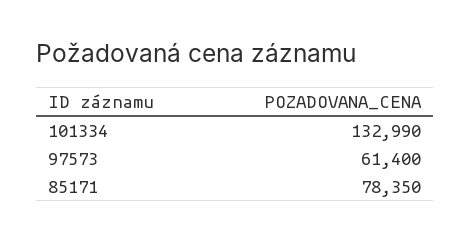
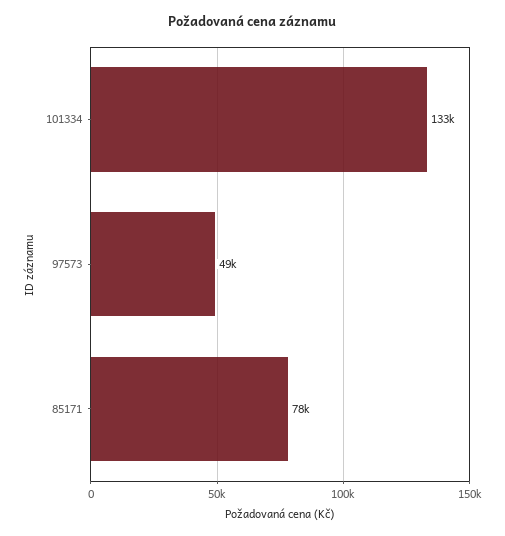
97573: 61400 -> 49000

